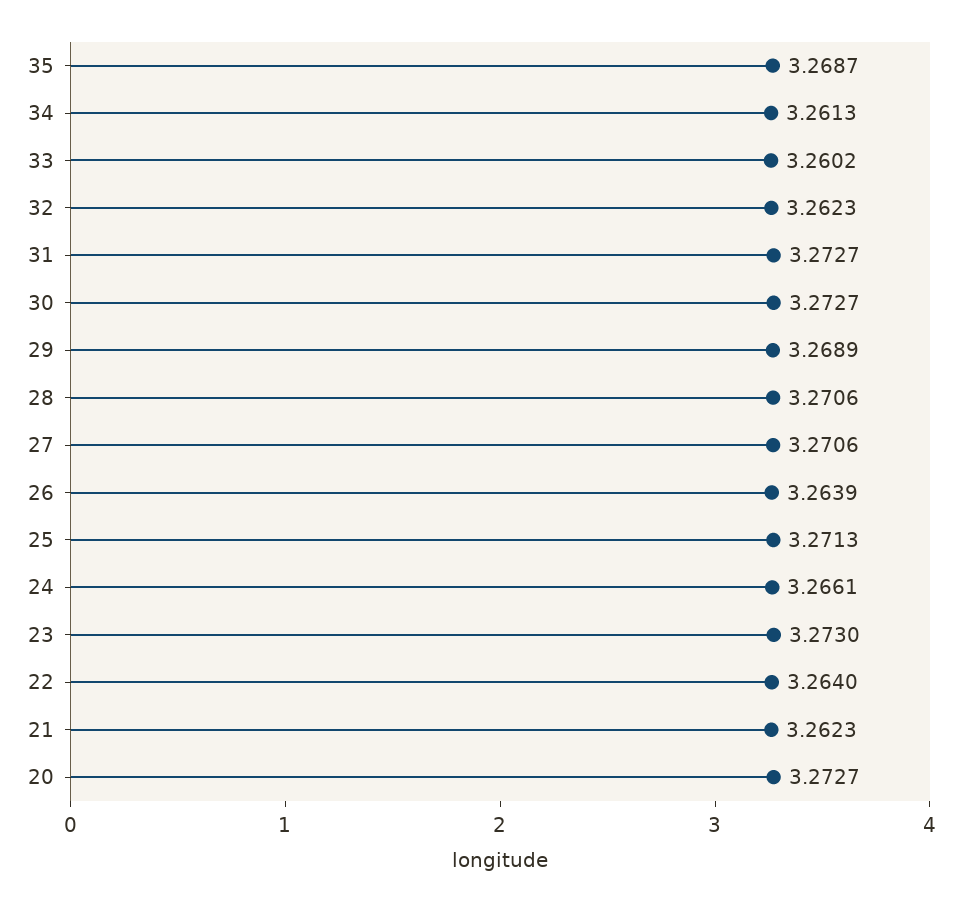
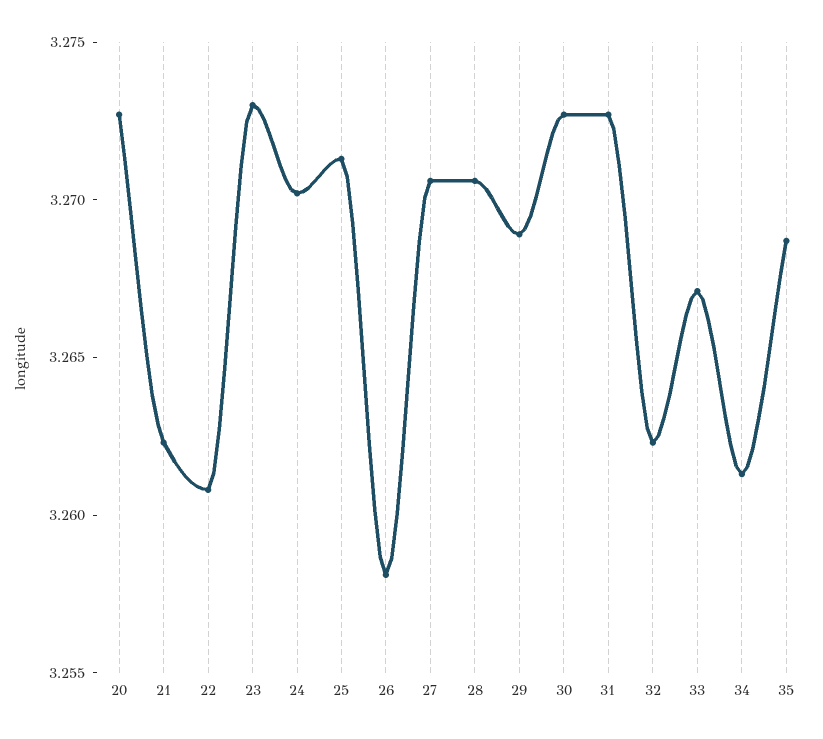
33: 3.2602 -> 3.267
26: 3.2639 -> 3.258
24: 3.2661 -> 3.27
22: 3.264 -> 3.261

